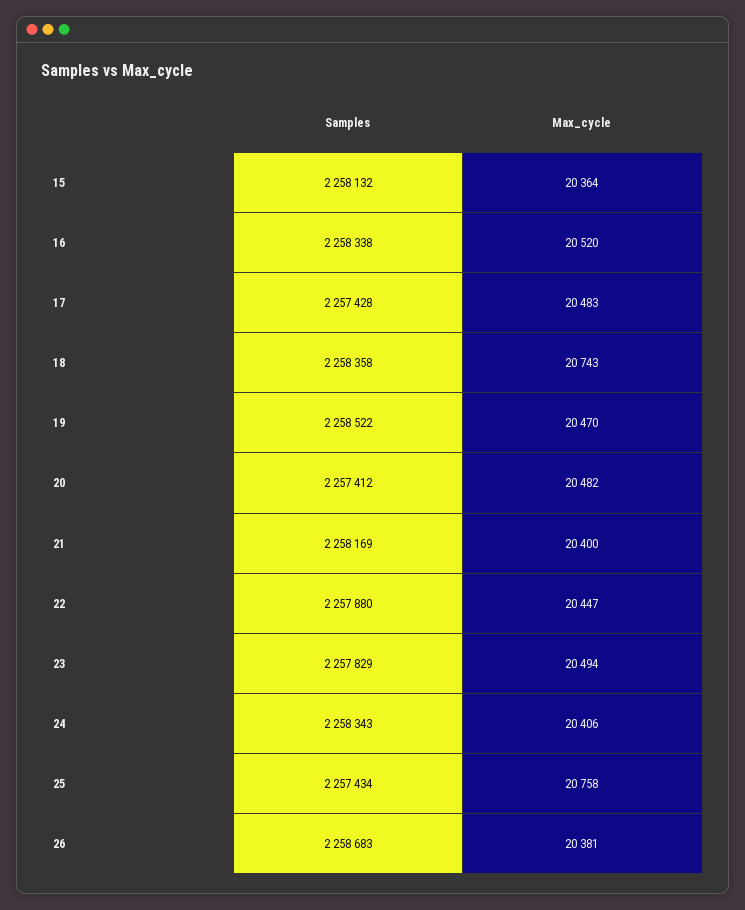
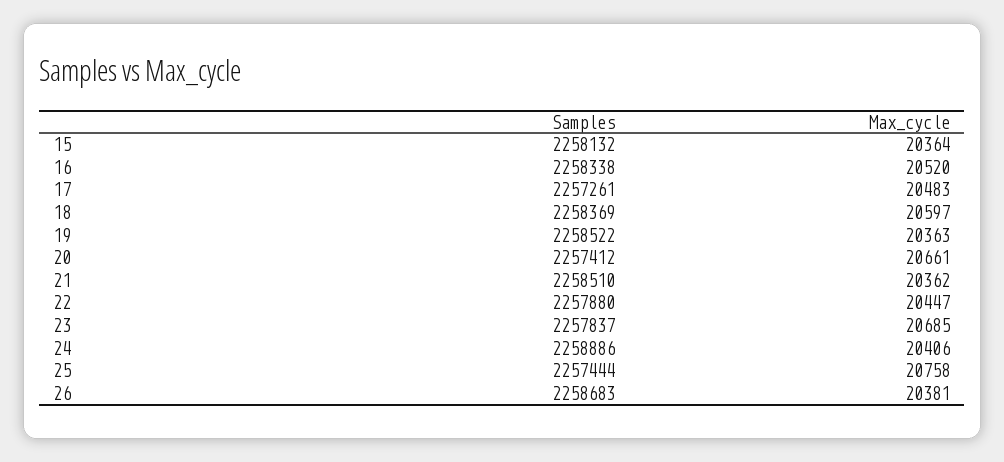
Samples, 17: 2257428 -> 2257261
Samples, 18: 2258358 -> 2258369
Max_cycle, 18: 20743 -> 20597
Max_cycle, 19: 20470 -> 20363
Max_cycle, 20: 20482 -> 20661
Samples, 21: 2258169 -> 2258510
Max_cycle, 21: 20400 -> 20362
Samples, 23: 2257829 -> 2257837
Max_cycle, 23: 20494 -> 20685
Samples, 24: 2258343 -> 2258886
Samples, 25: 2257434 -> 2257444

